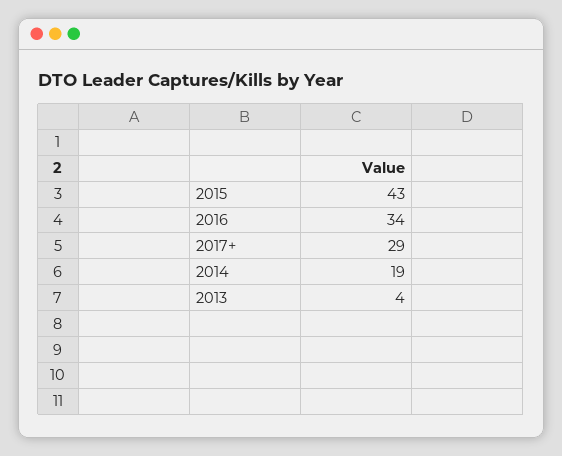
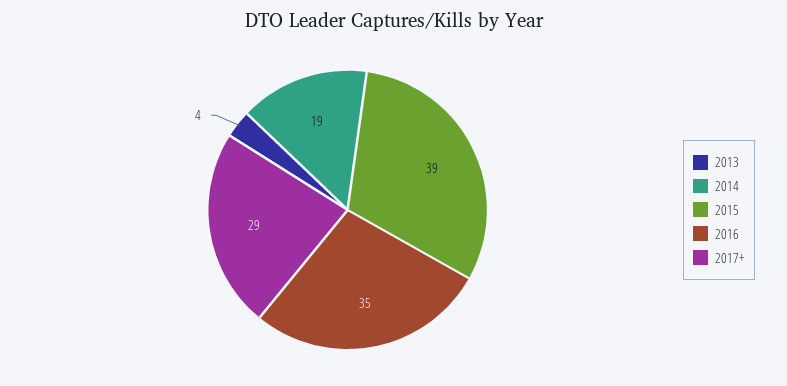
2015: 43 -> 39
2016: 34 -> 35

